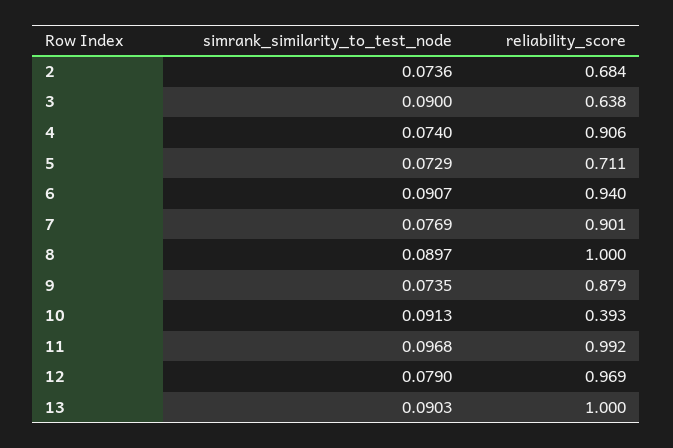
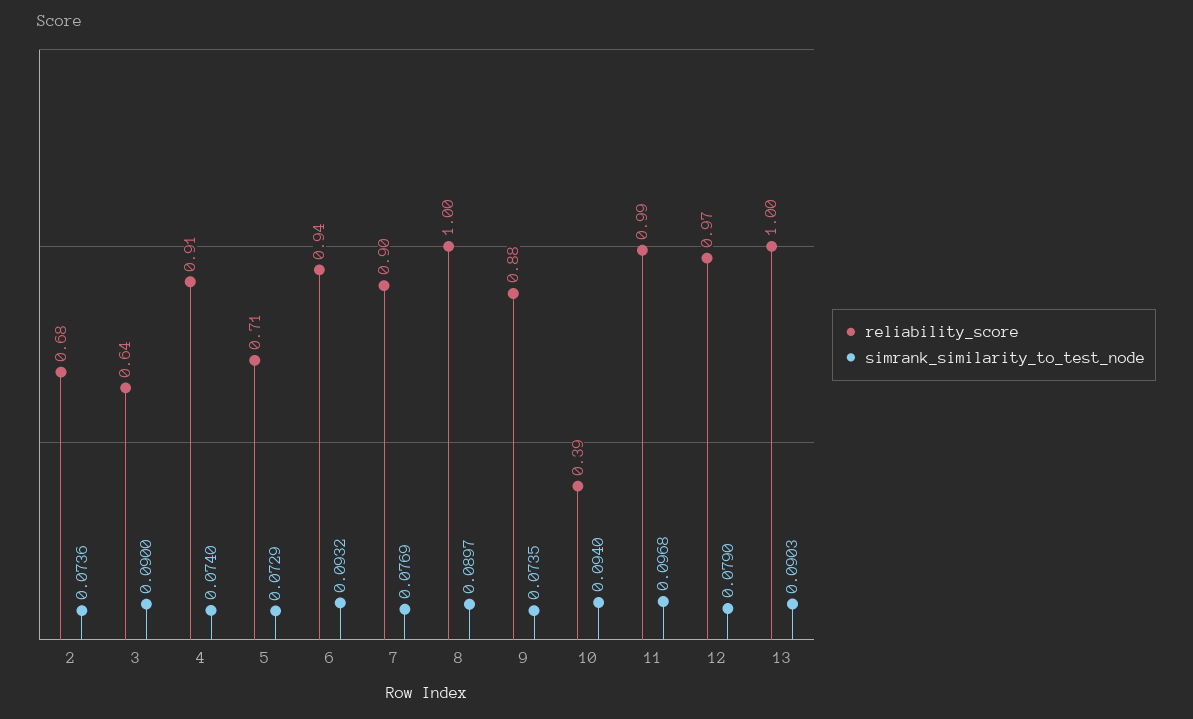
simrank_similarity_to_test_node, 6: 0.0907 -> 0.0932
simrank_similarity_to_test_node, 10: 0.0913 -> 0.094

